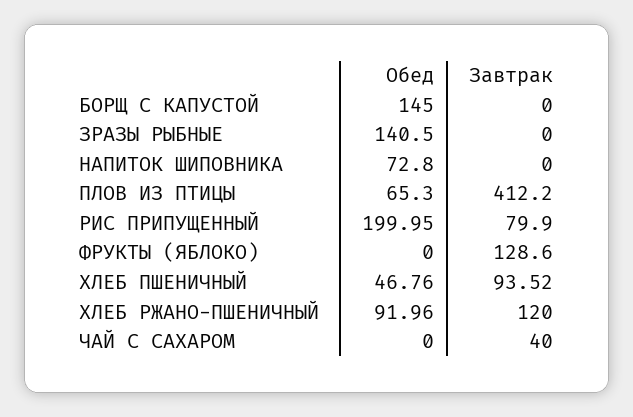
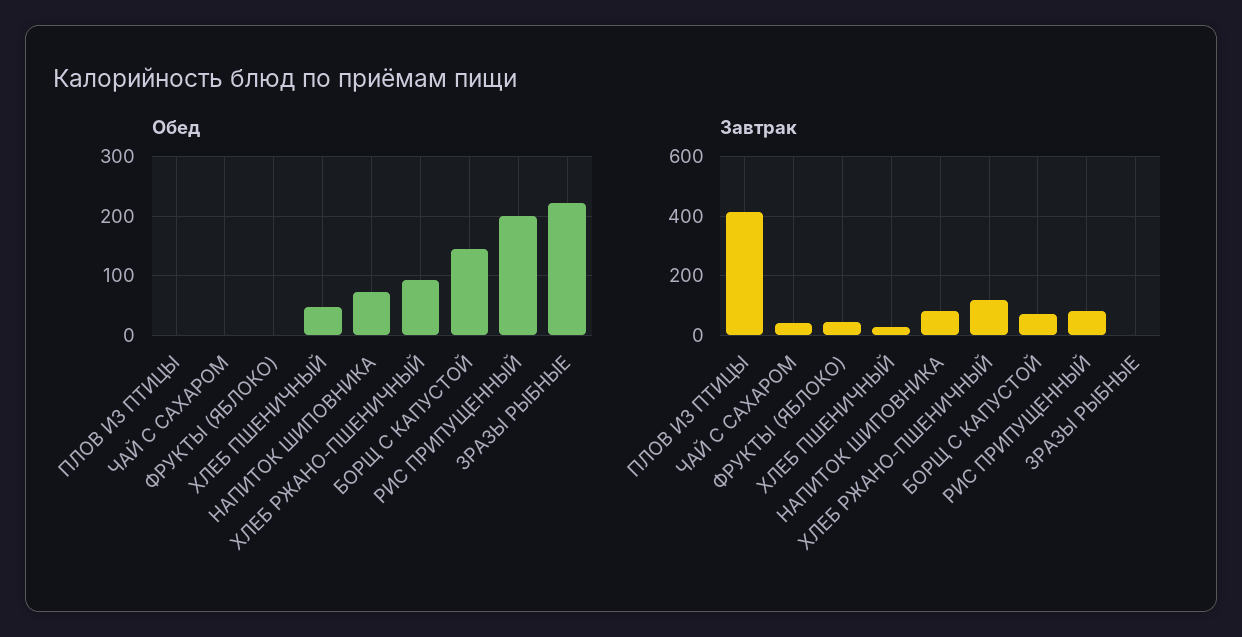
Завтрак, БОРЩ С КАПУСТОЙ: 0 -> 75
Обед, ЗРАЗЫ РЫБНЫЕ: 140.5 -> 220
Завтрак, НАПИТОК ШИПОВНИКА: 0 -> 75
Обед, ПЛОВ ИЗ ПТИЦЫ: 65.3 -> 0
Завтрак, ФРУКТЫ (ЯБЛОКО): 128.6 -> 50
Завтрак, ХЛЕБ ПШЕНИЧНЫЙ: 93.52 -> 25

